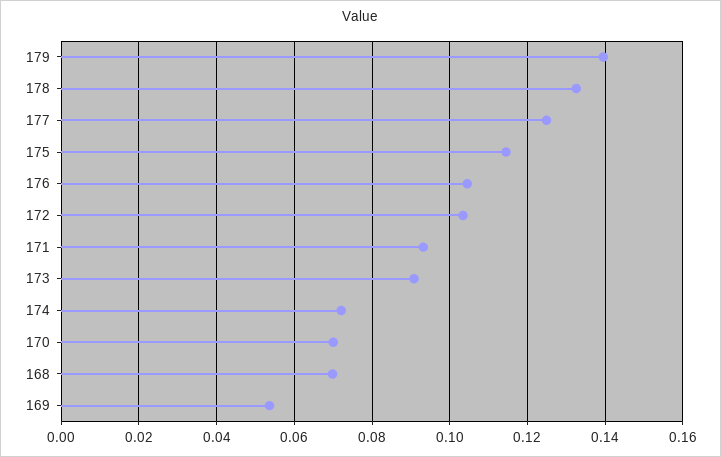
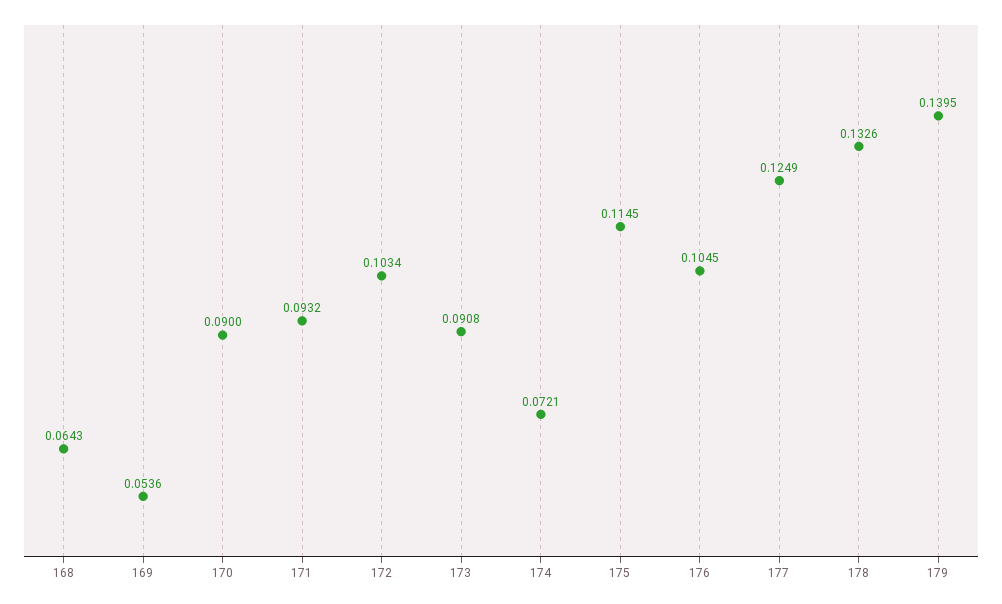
170: 0.07 -> 0.09
168: 0.07 -> 0.0643

